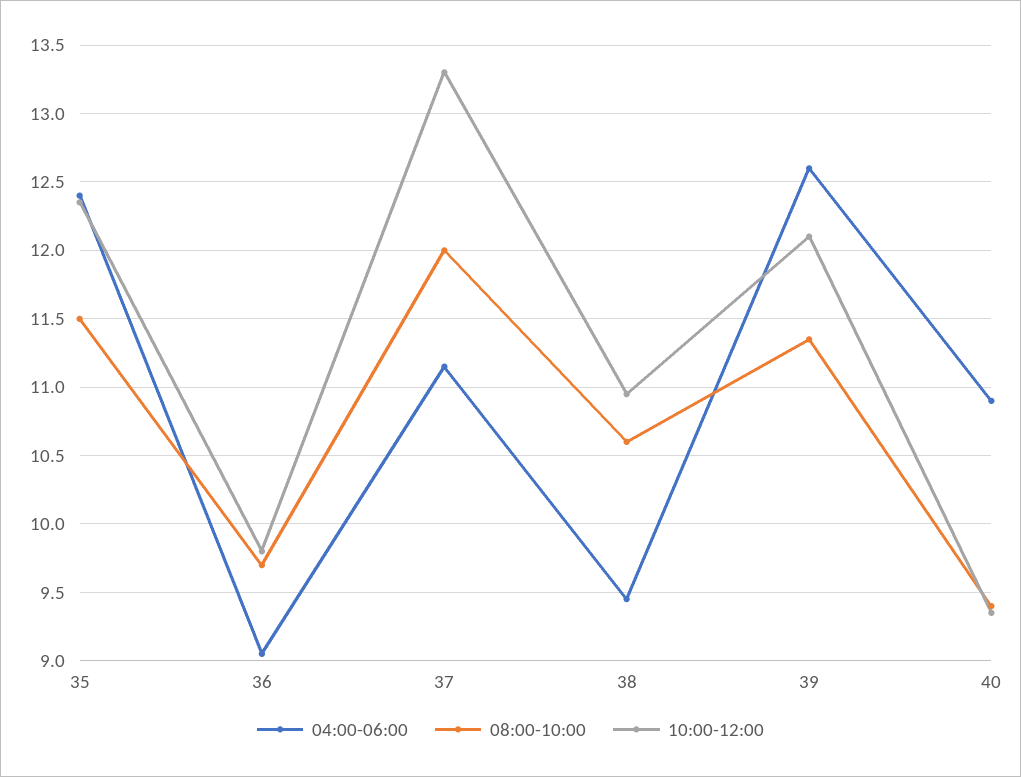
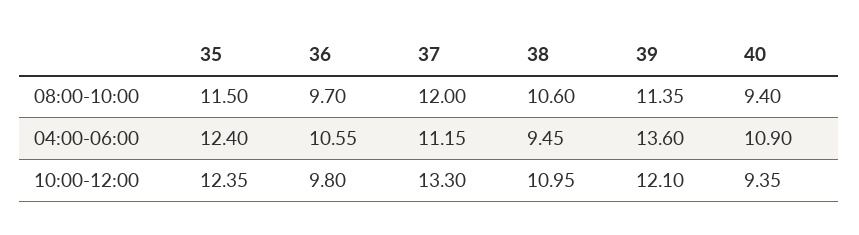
04:00-06:00, 36: 9.05 -> 10.55
04:00-06:00, 39: 12.6 -> 13.6

